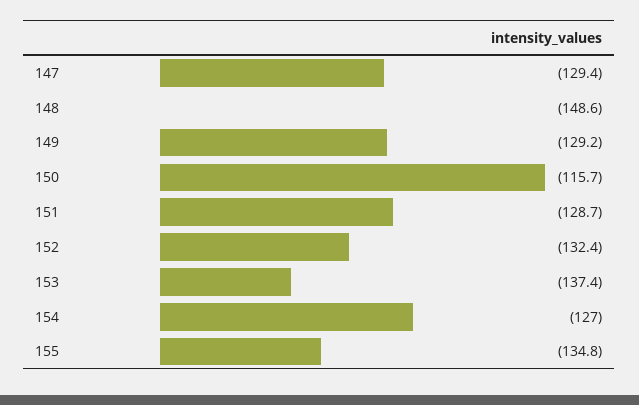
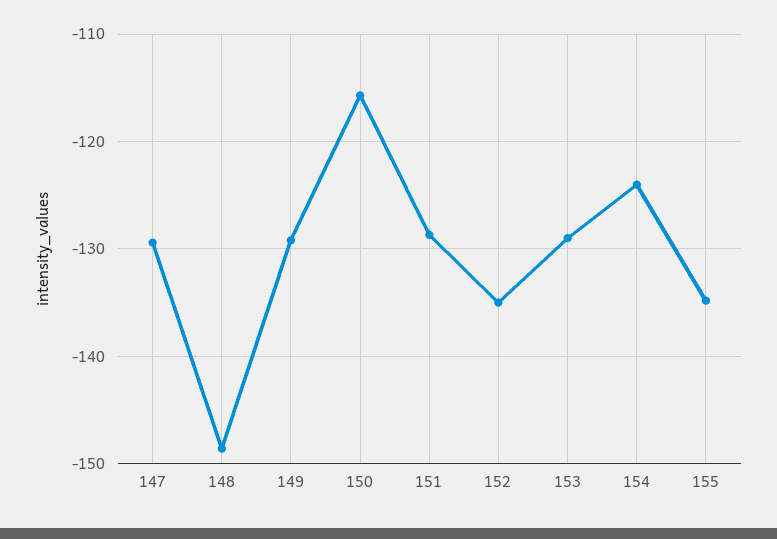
152: -132.4 -> -135
153: -137.4 -> -129
154: -127 -> -124

